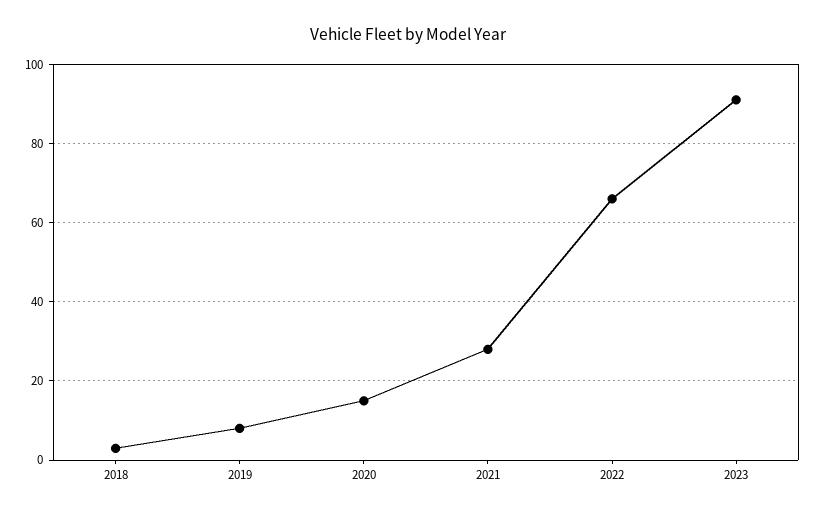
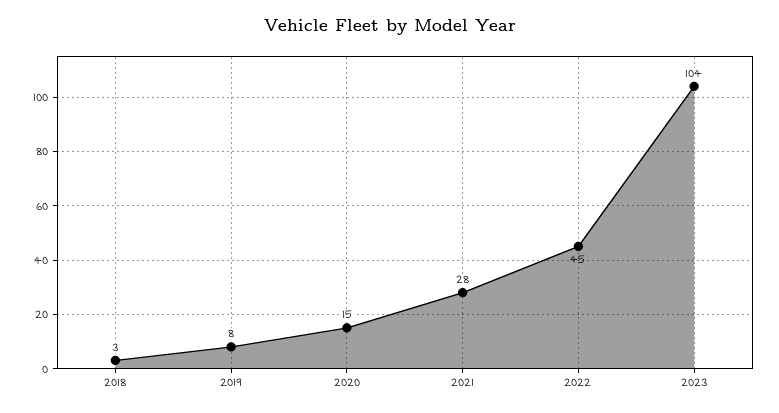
2022: 65 -> 45
2023: 90 -> 104

